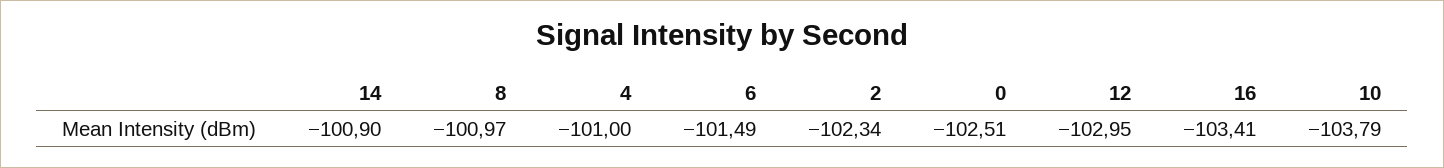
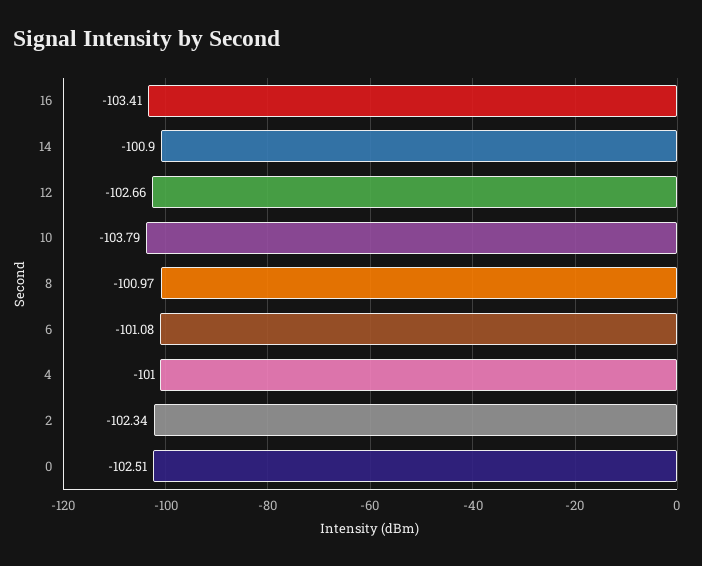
6: -101.49 -> -101.08
12: -102.95 -> -102.66

